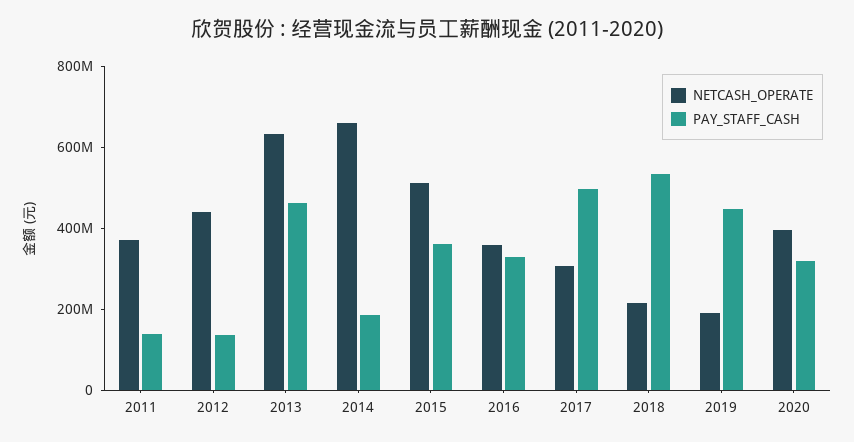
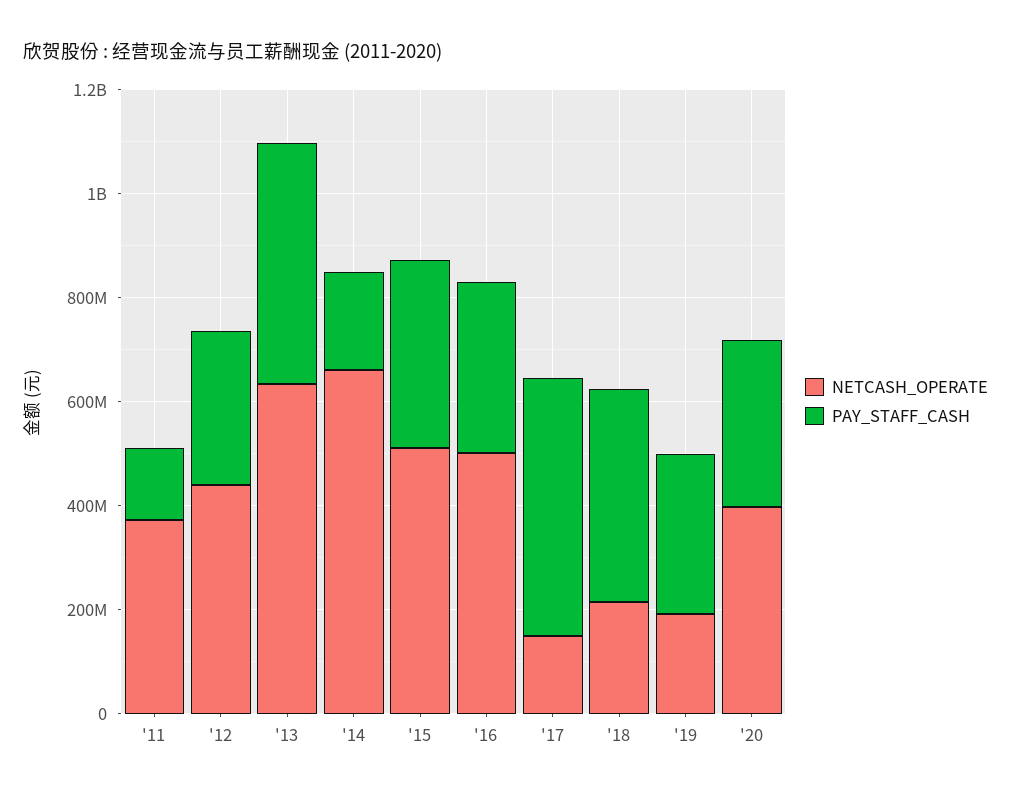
PAY_STAFF_CASH, 2012: 150000000 -> 300000000
NETCASH_OPERATE, 2016: 350000000 -> 500000000
NETCASH_OPERATE, 2017: 300000000 -> 150000000
PAY_STAFF_CASH, 2018: 550000000 -> 400000000
PAY_STAFF_CASH, 2019: 450000000 -> 300000000

